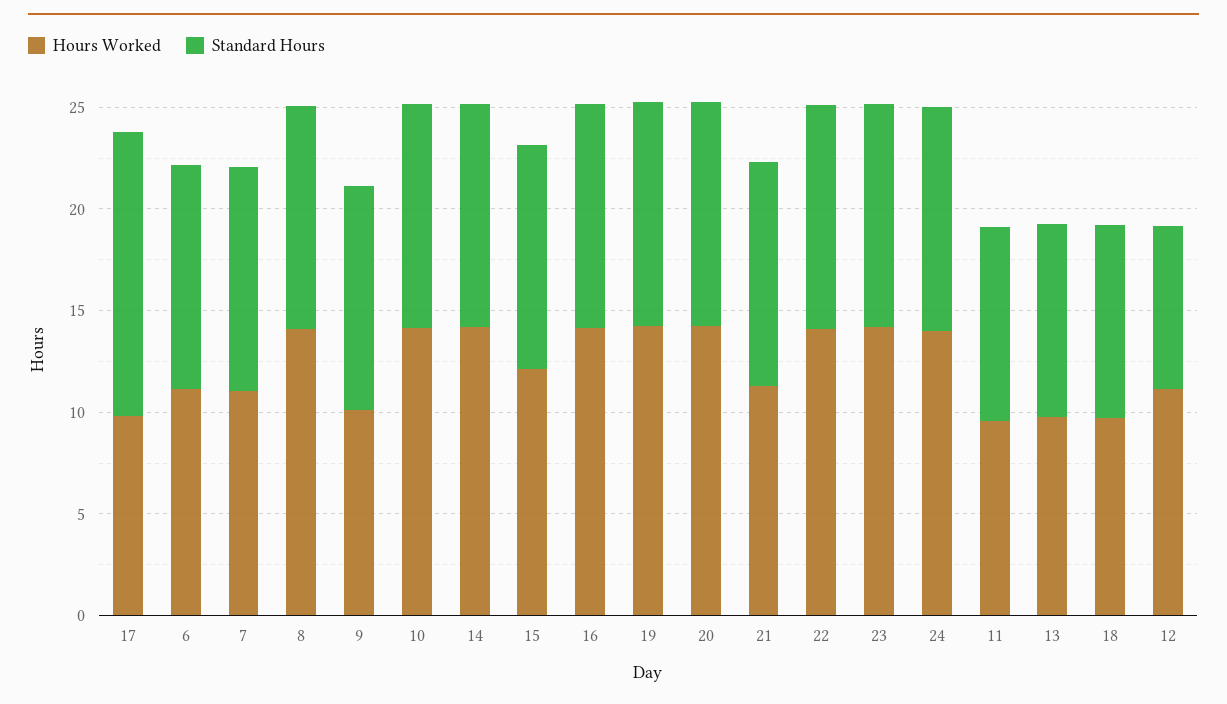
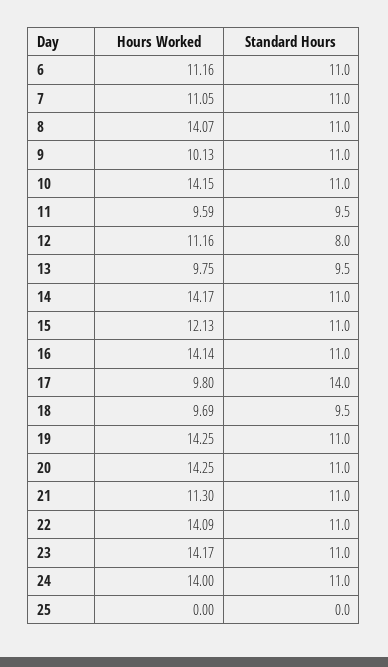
Hours Worked, 25: none -> 0
Standard Hours, 25: none -> 0

